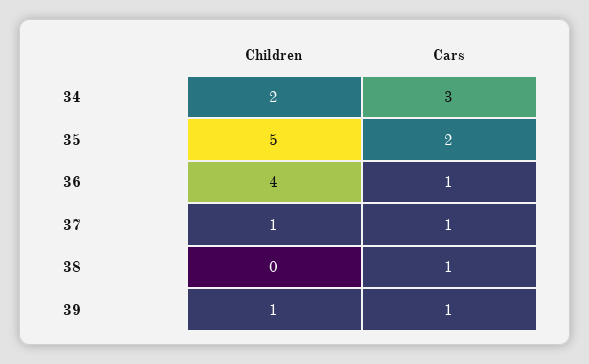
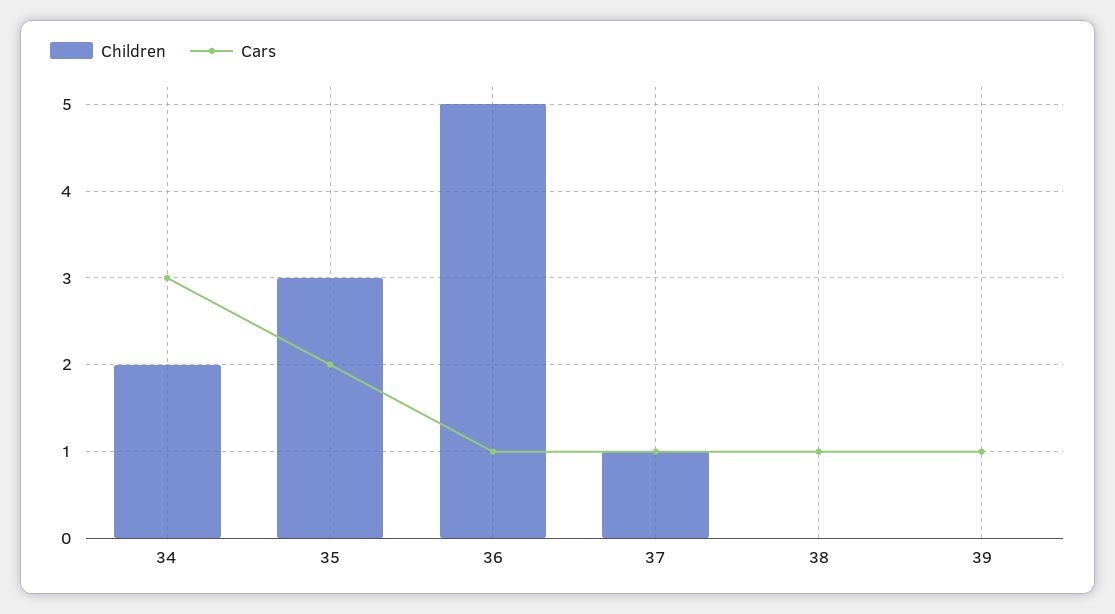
Children, 35: 5 -> 3
Children, 36: 4 -> 5
Children, 39: 1 -> 0

